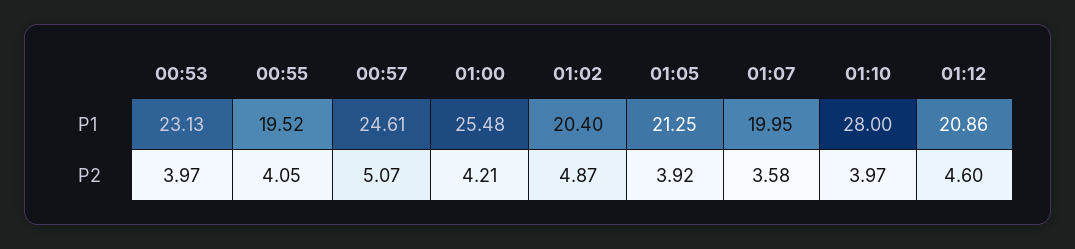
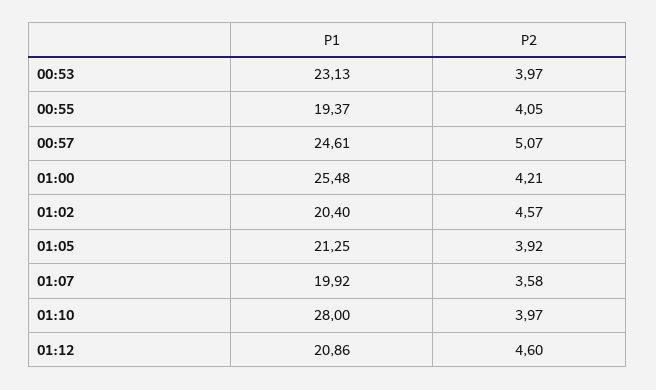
00:55, P1: 19.52 -> 19.37
01:07, P1: 19.95 -> 19.92
01:02, P2: 4.87 -> 4.57

